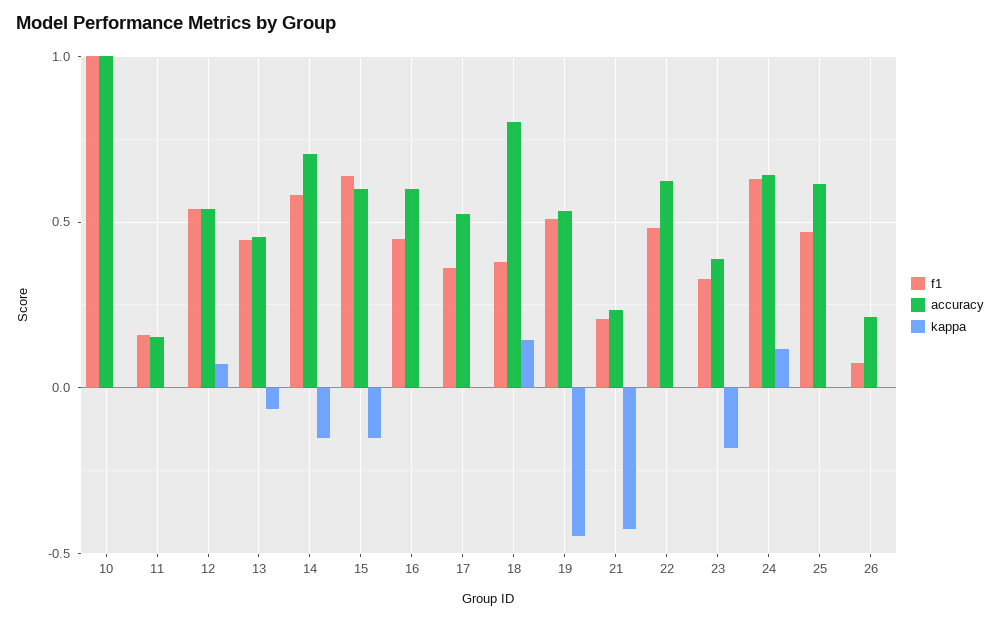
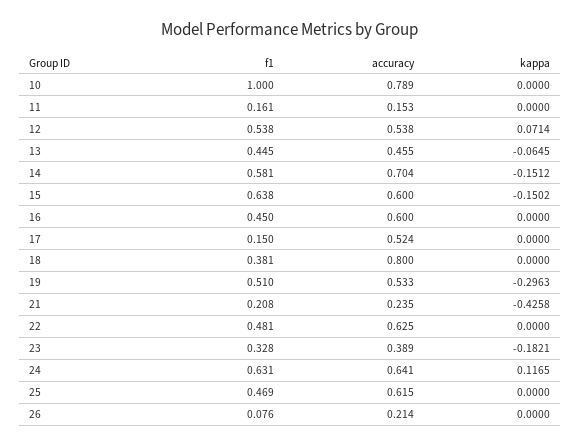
accuracy, 10: 1 -> 0.789
f1, 17: 0.35 -> 0.15
kappa, 18: 0.15 -> 0
kappa, 19: -0.45 -> -0.2963

